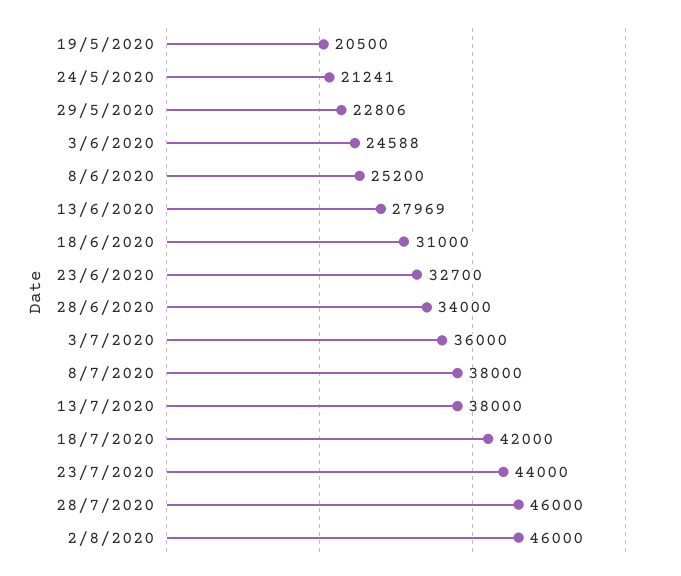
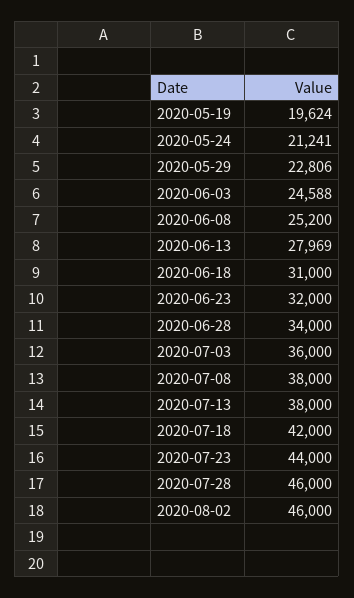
19/5/2020: 20500 -> 19624
23/6/2020: 32700 -> 32000

